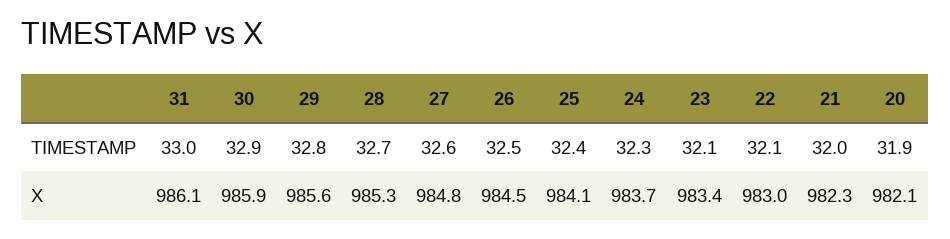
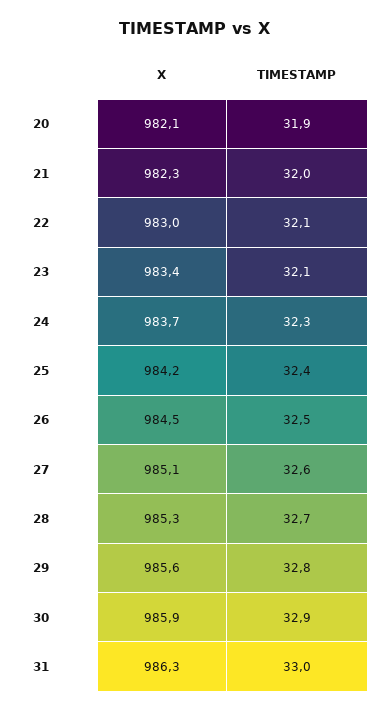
31, X: 986.1 -> 986.3
27, X: 984.8 -> 985.1
25, X: 984.1 -> 984.2

